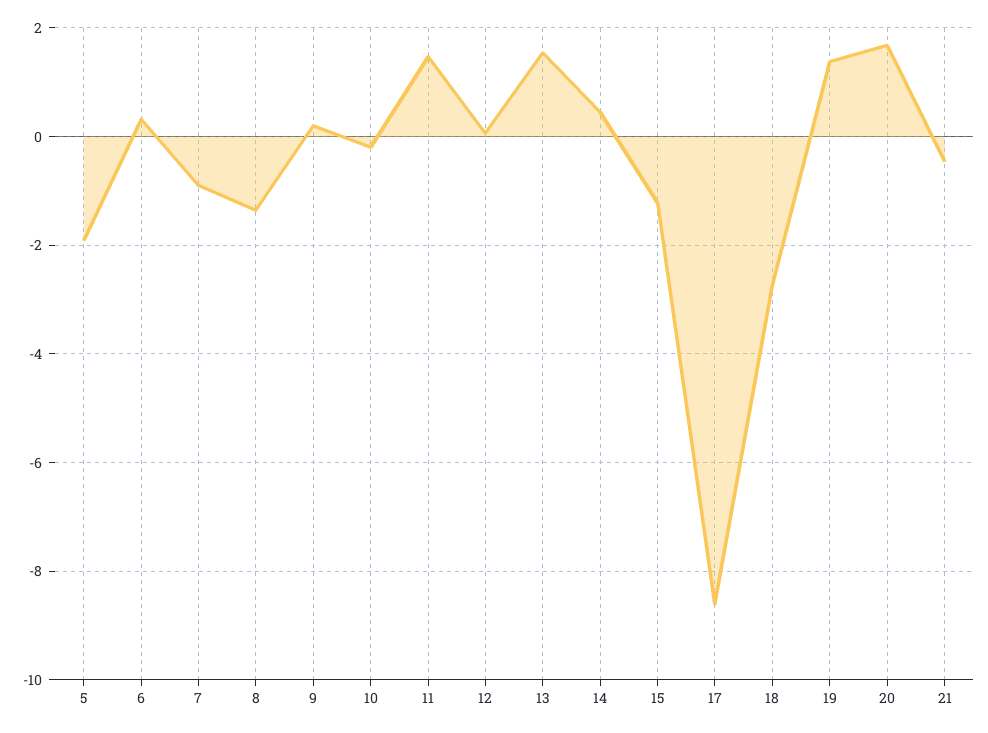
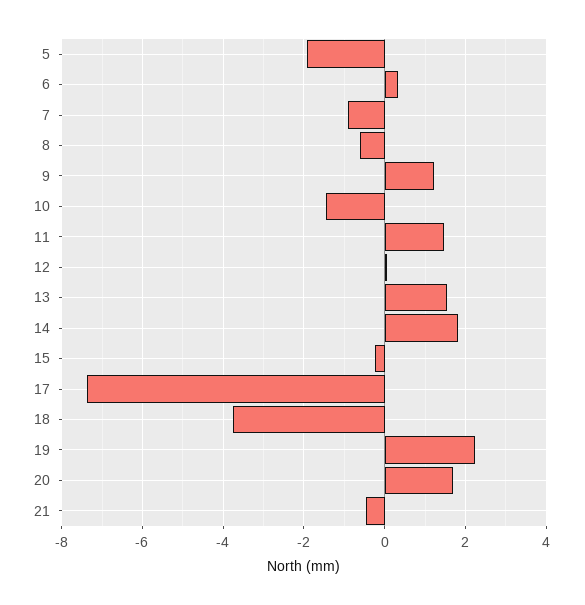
8: -1.4 -> -0.6
9: 0.2 -> 1.2
10: -0.2 -> -1.4
14: 0.4 -> 1.8
15: -1.2 -> -0.2
17: -8.6 -> -7.4
18: -2.8 -> -3.8
19: 1.4 -> 2.2

